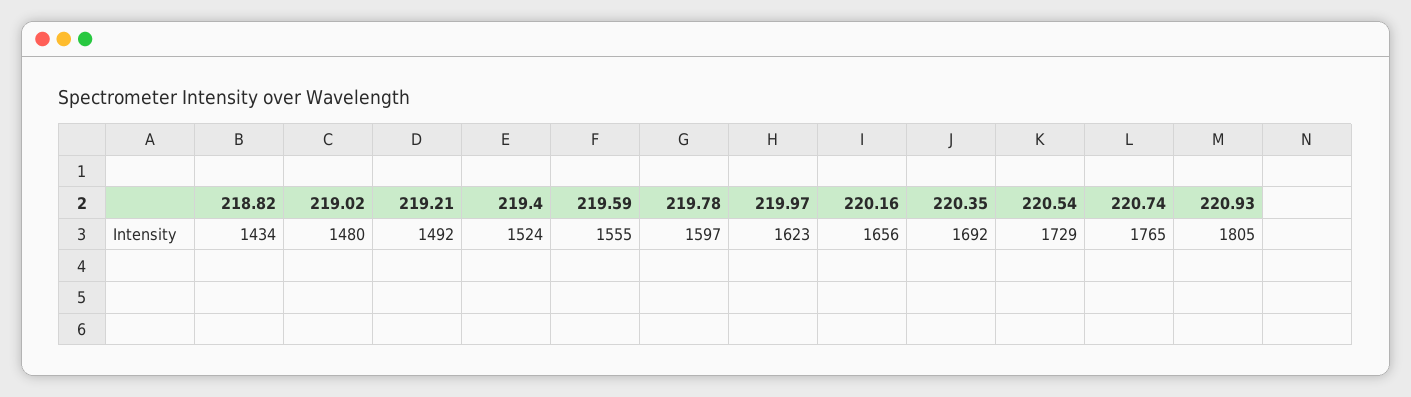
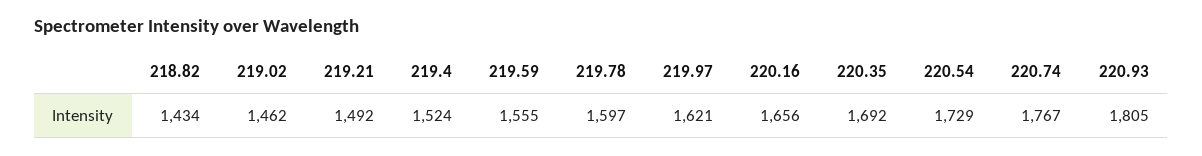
219.02: 1480 -> 1462
219.97: 1623 -> 1621
220.74: 1765 -> 1767

